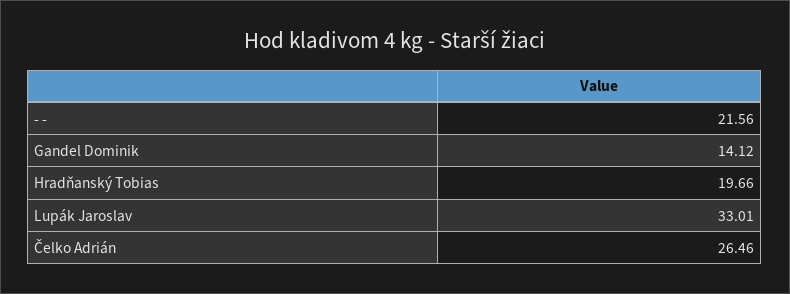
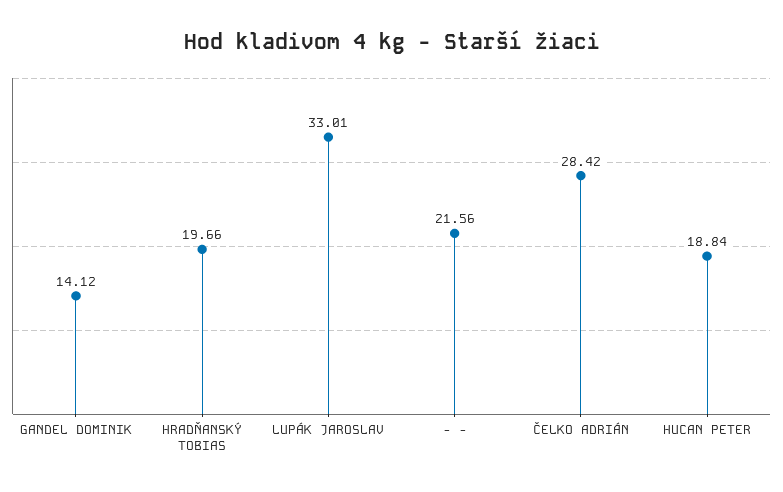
Čelko Adrián: 26.46 -> 28.42
HUCAN PETER: none -> 18.84

